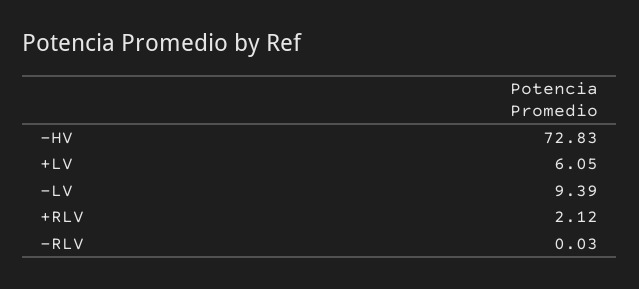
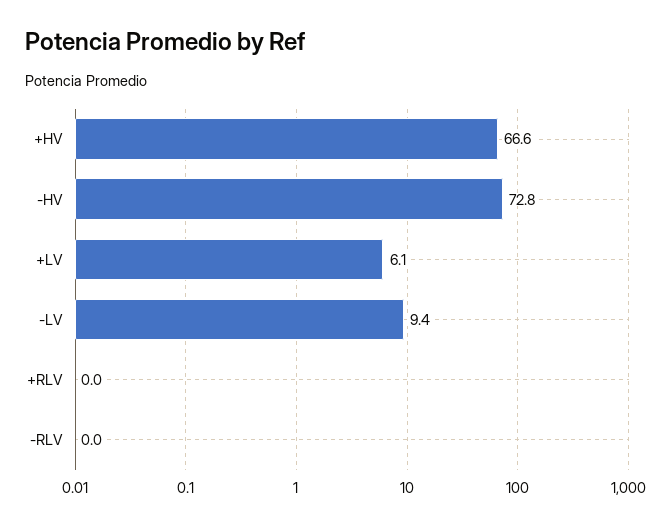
+RLV: 2.12 -> 0
+HV: none -> 66.6

